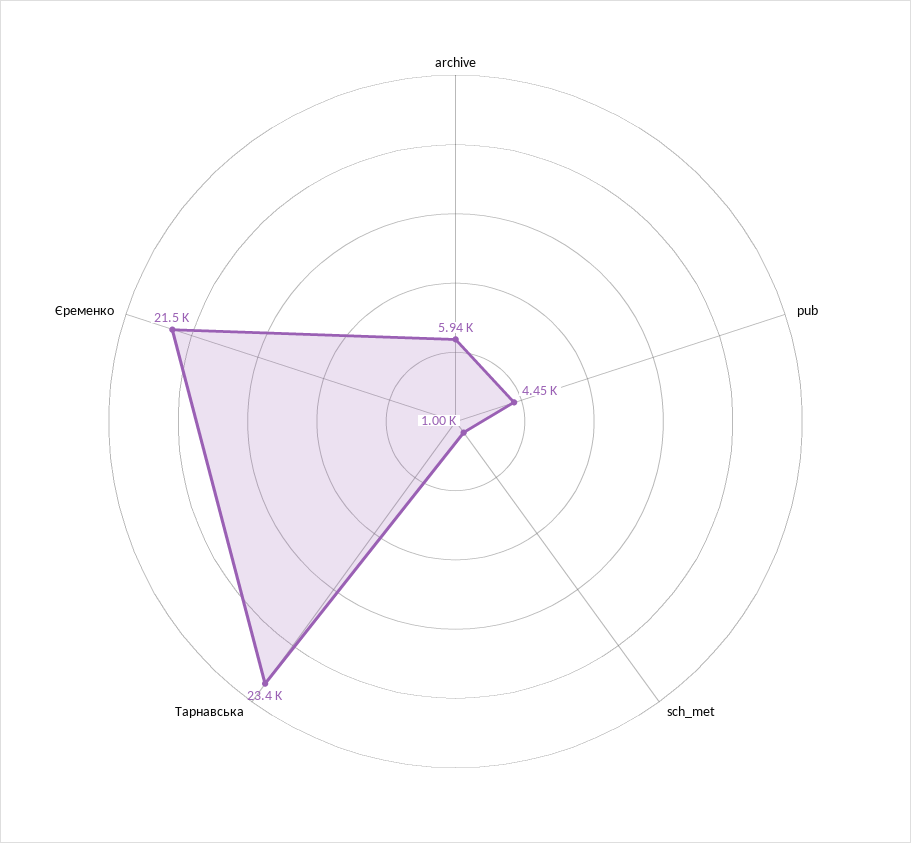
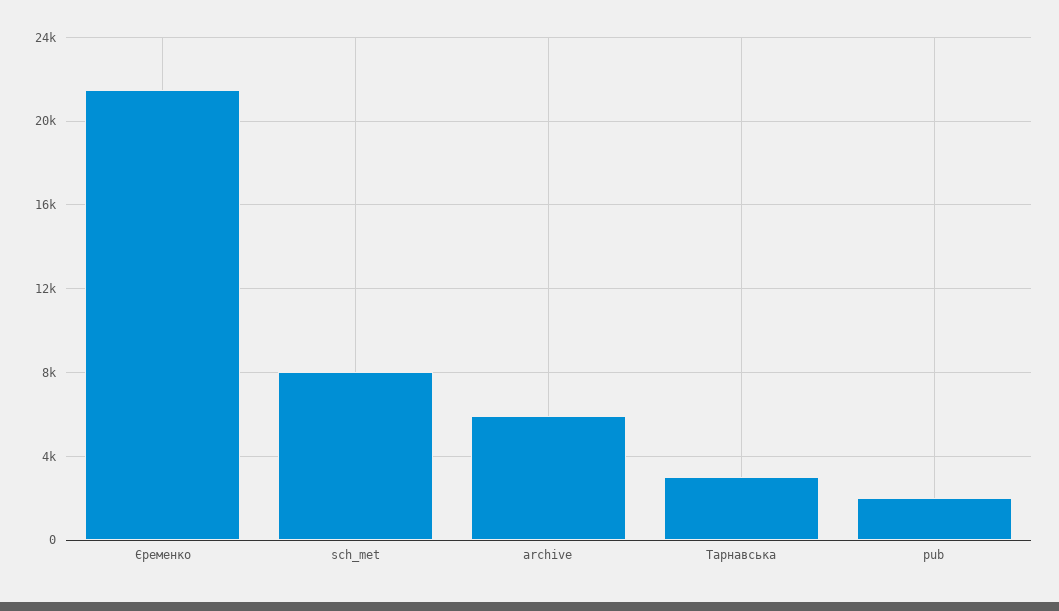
pub: 4450 -> 2000
sch_met: 1000 -> 8000
Тарнавська: 23400 -> 3000

